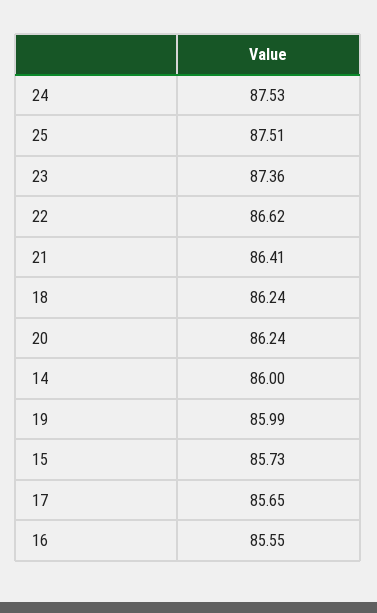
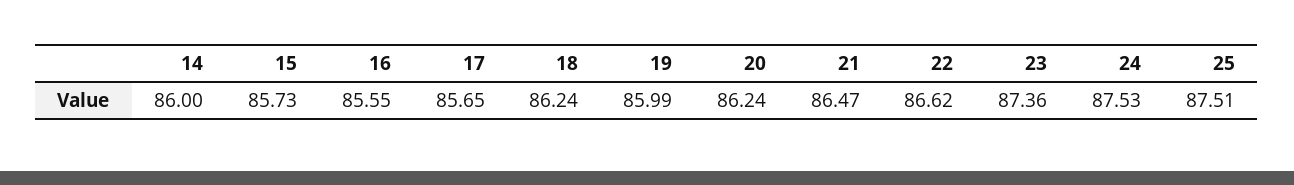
21: 86.41 -> 86.47

